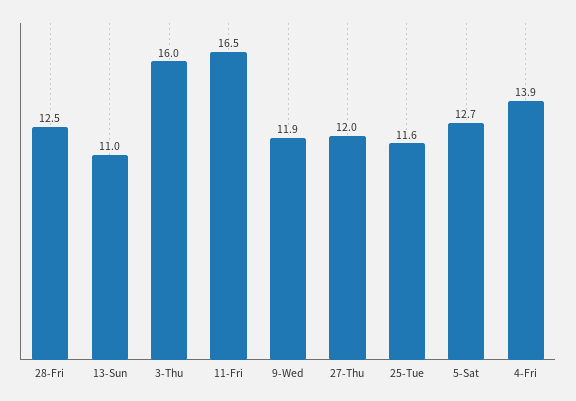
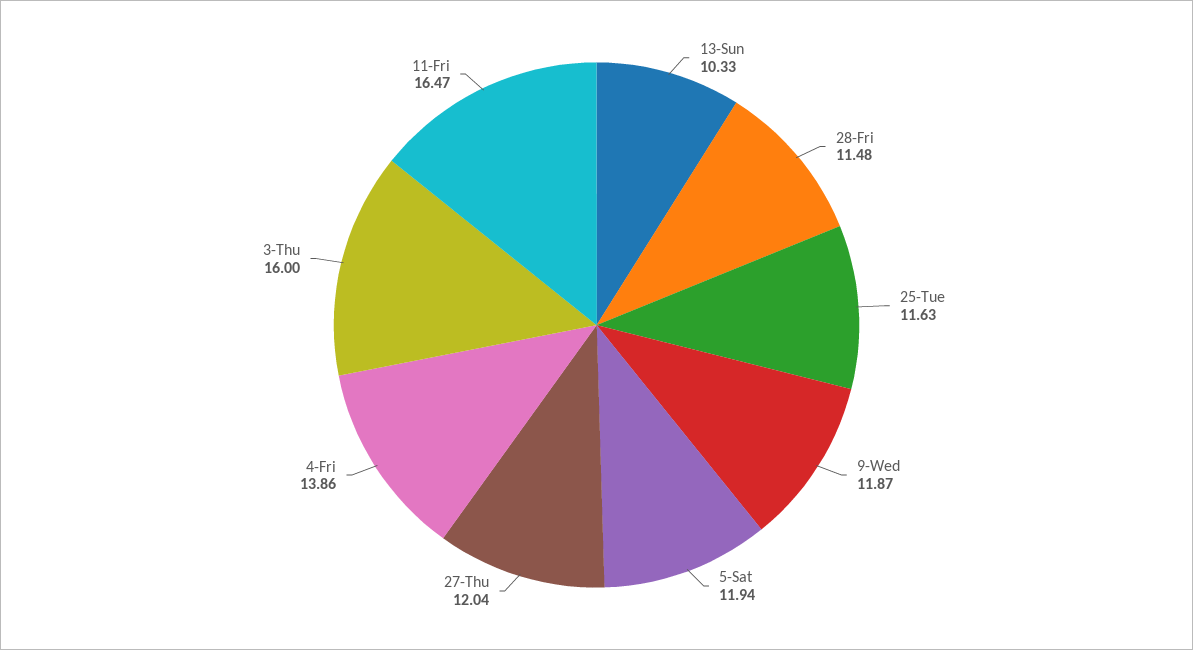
28-Fri: 12.5 -> 11.48
13-Sun: 11 -> 10.33
5-Sat: 12.7 -> 11.94

